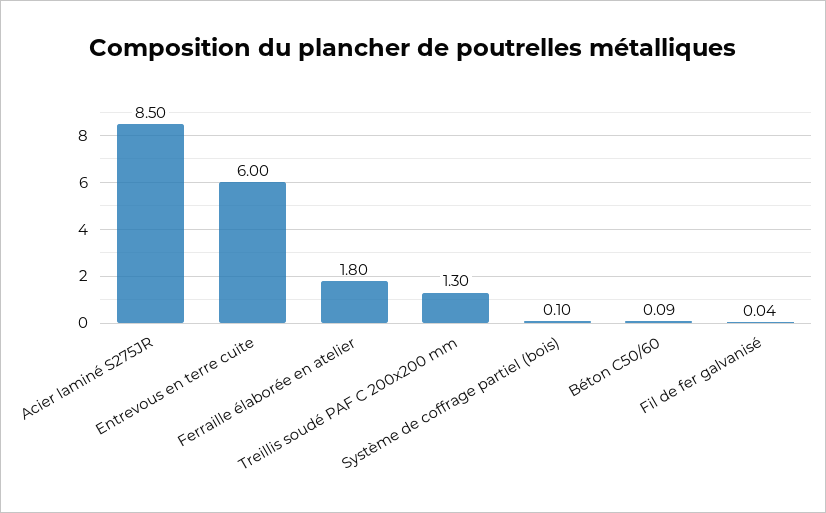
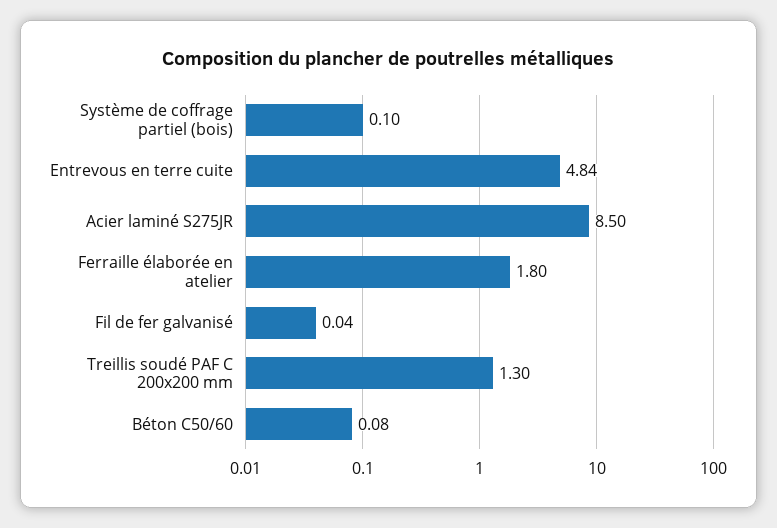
Entrevous en terre cuite: 6 -> 4.84
Béton C50/60: 0.09 -> 0.08

